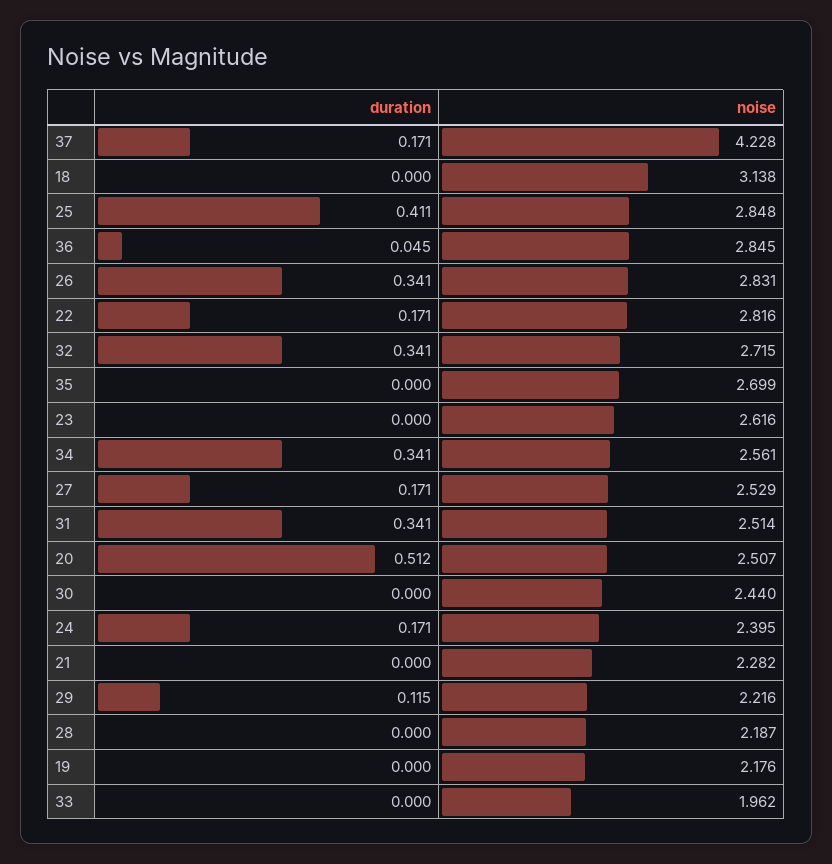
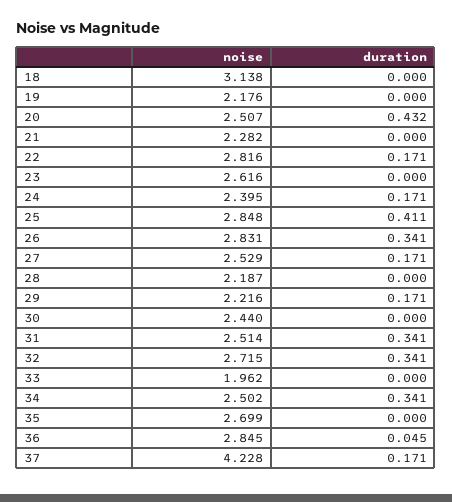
noise, 34: 2.561 -> 2.502
duration, 20: 0.512 -> 0.432
duration, 29: 0.115 -> 0.171

